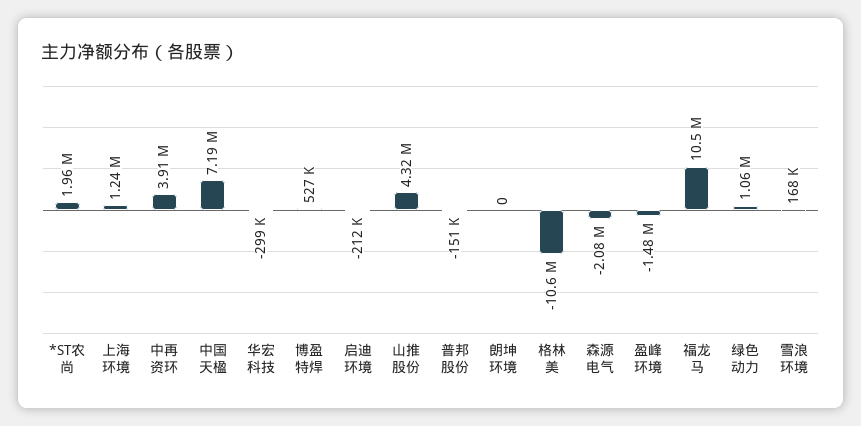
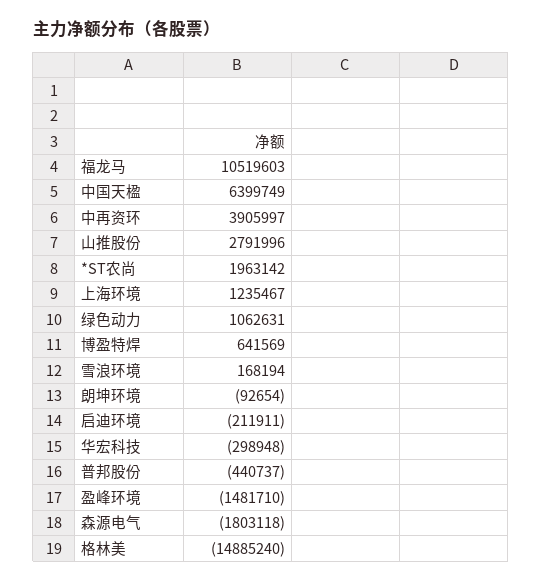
中国天楹: 7190000 -> 6399749
博盈特焊: 527000 -> 641569
山推股份: 4320000 -> 2791996
普邦股份: -151000 -> -440737
朗坤环境: 0 -> -92654
格林美: -10600000 -> -14885240
森源电气: -2080000 -> -1803118

